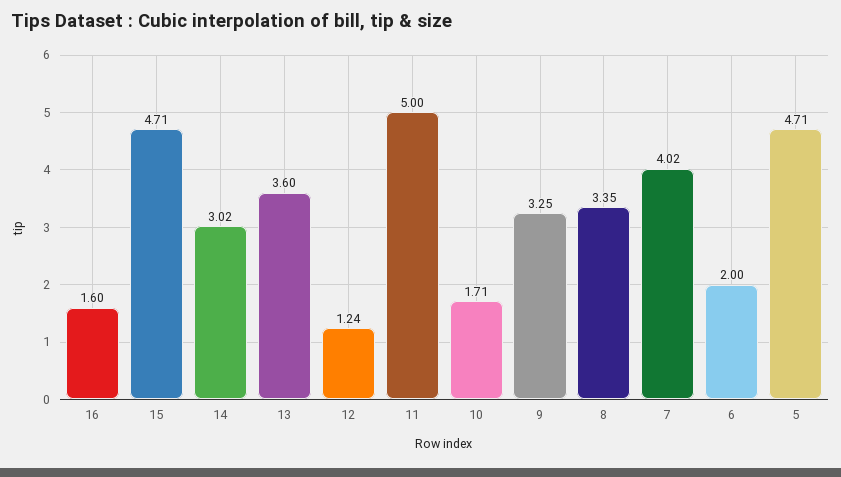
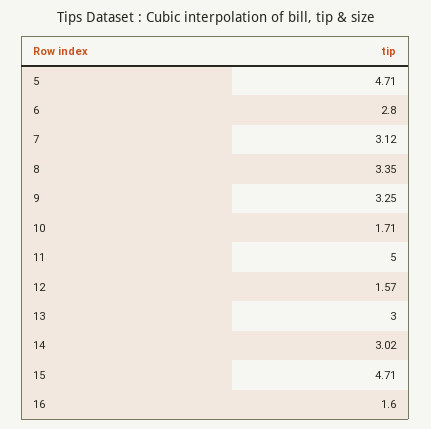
13: 3.6 -> 3
12: 1.24 -> 1.57
7: 4.02 -> 3.12
6: 2 -> 2.8

